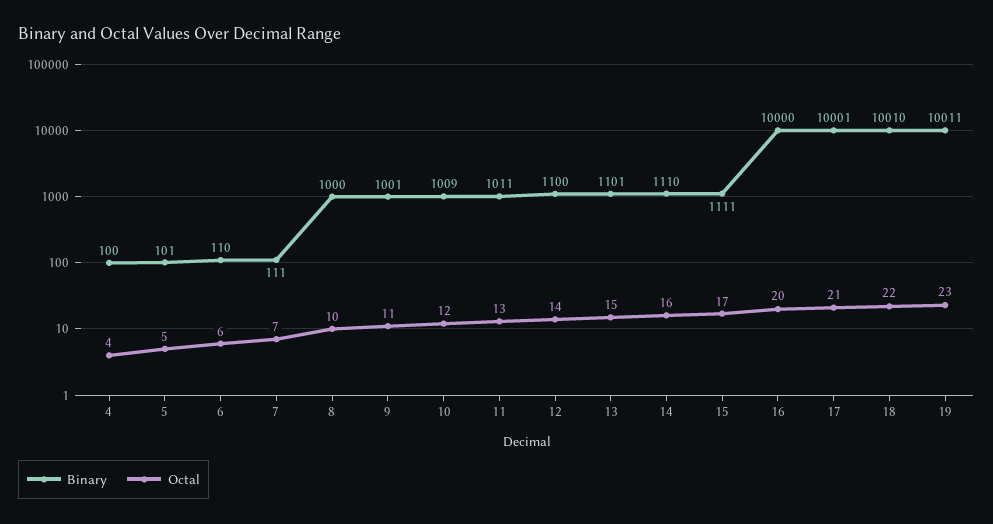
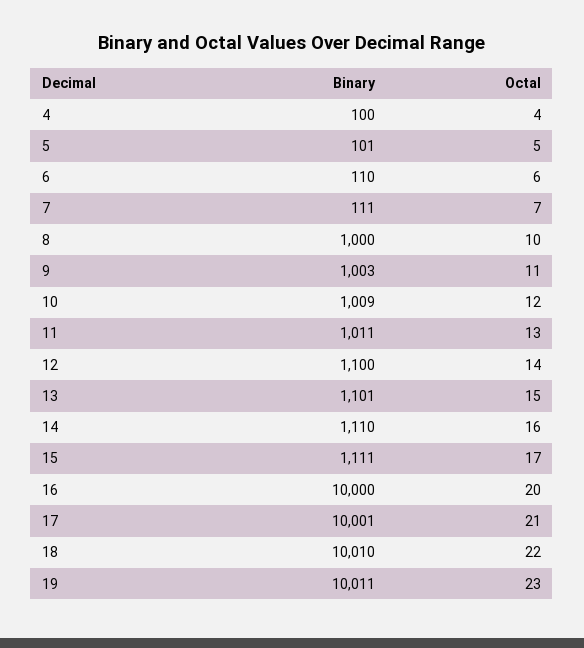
Binary, 9: 1001 -> 1003

